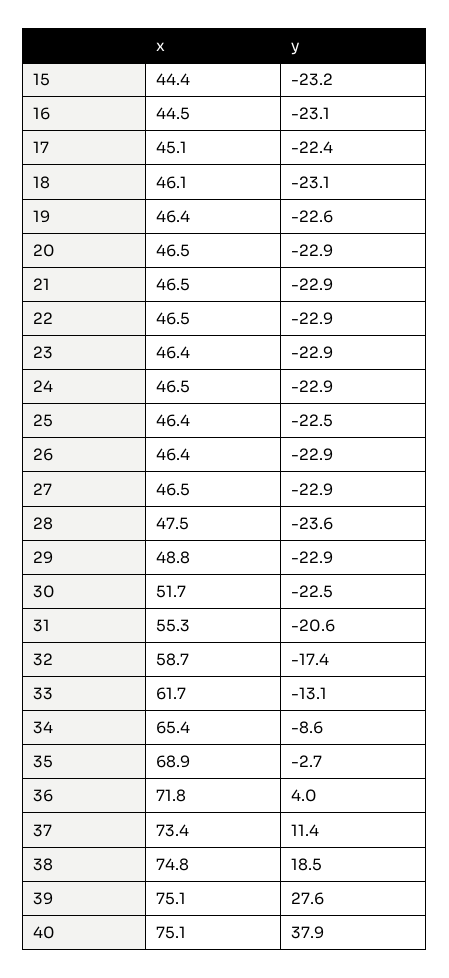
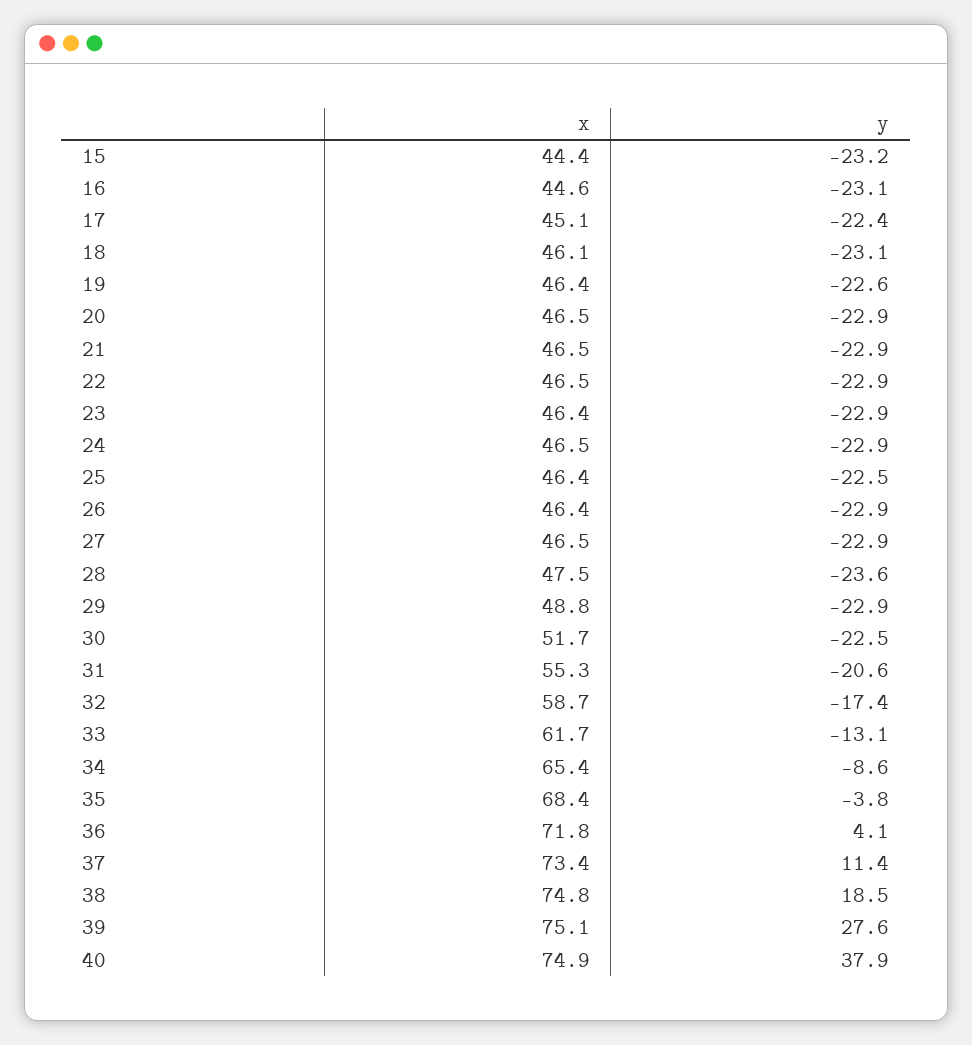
x, 16: 44.5 -> 44.6
x, 35: 68.9 -> 68.4
y, 35: -2.7 -> -3.8
y, 36: 4 -> 4.1
x, 40: 75.1 -> 74.9

